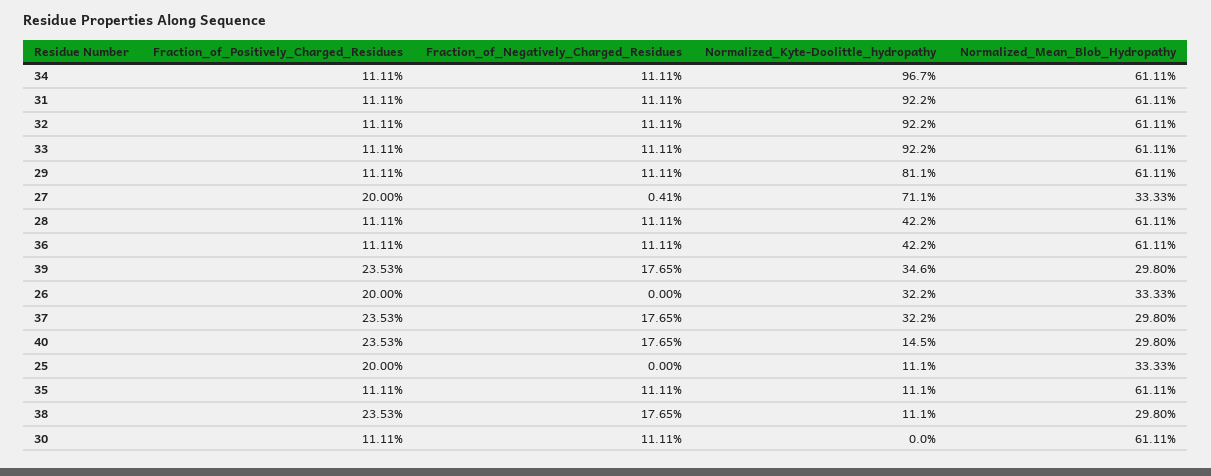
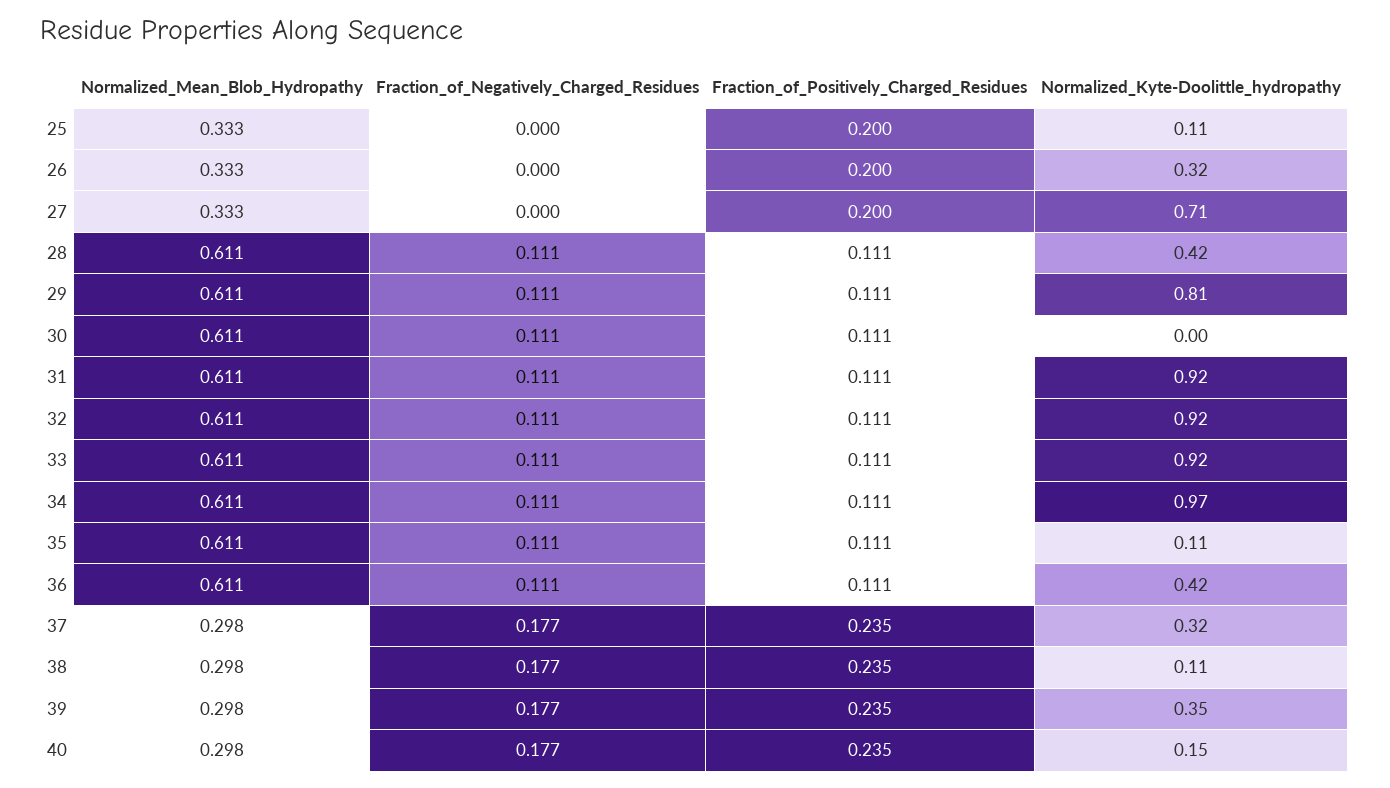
Fraction_of_Negatively_Charged_Residues, 27: 0.0041 -> 0

